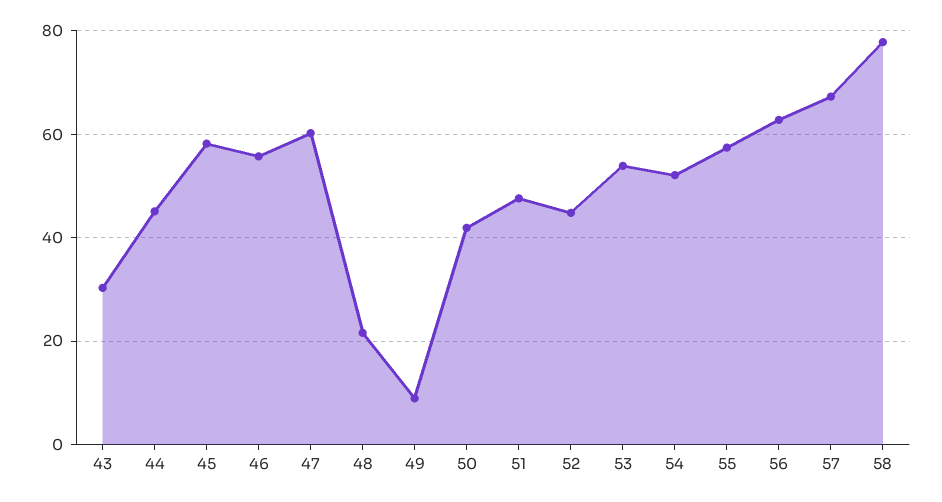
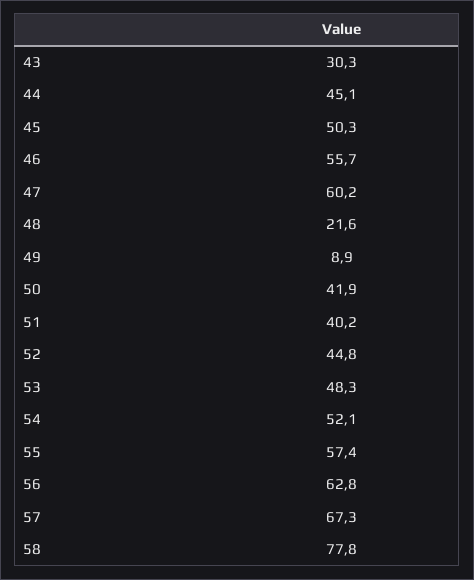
45: 58 -> 50.3
51: 48 -> 40.2
53: 54 -> 48.3

